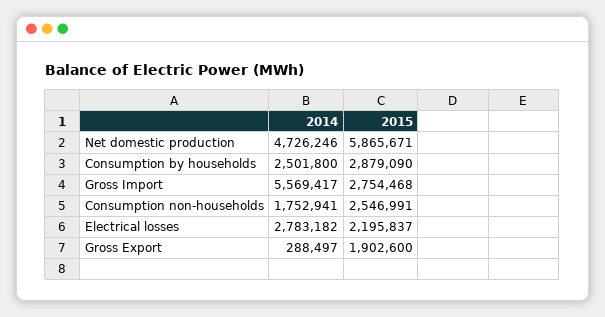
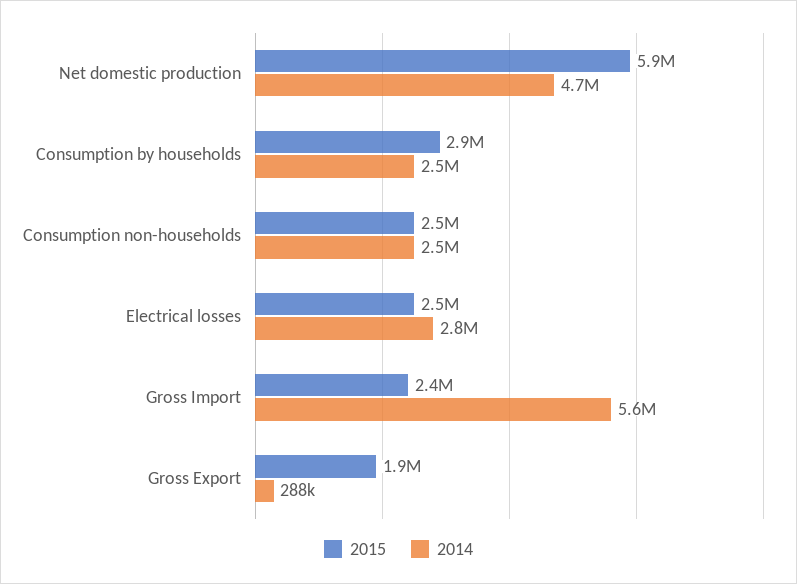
2015, Gross Import: 2754468 -> 2400000
2014, Consumption non-households: 1752941 -> 2500000
2015, Electrical losses: 2195837 -> 2500000

